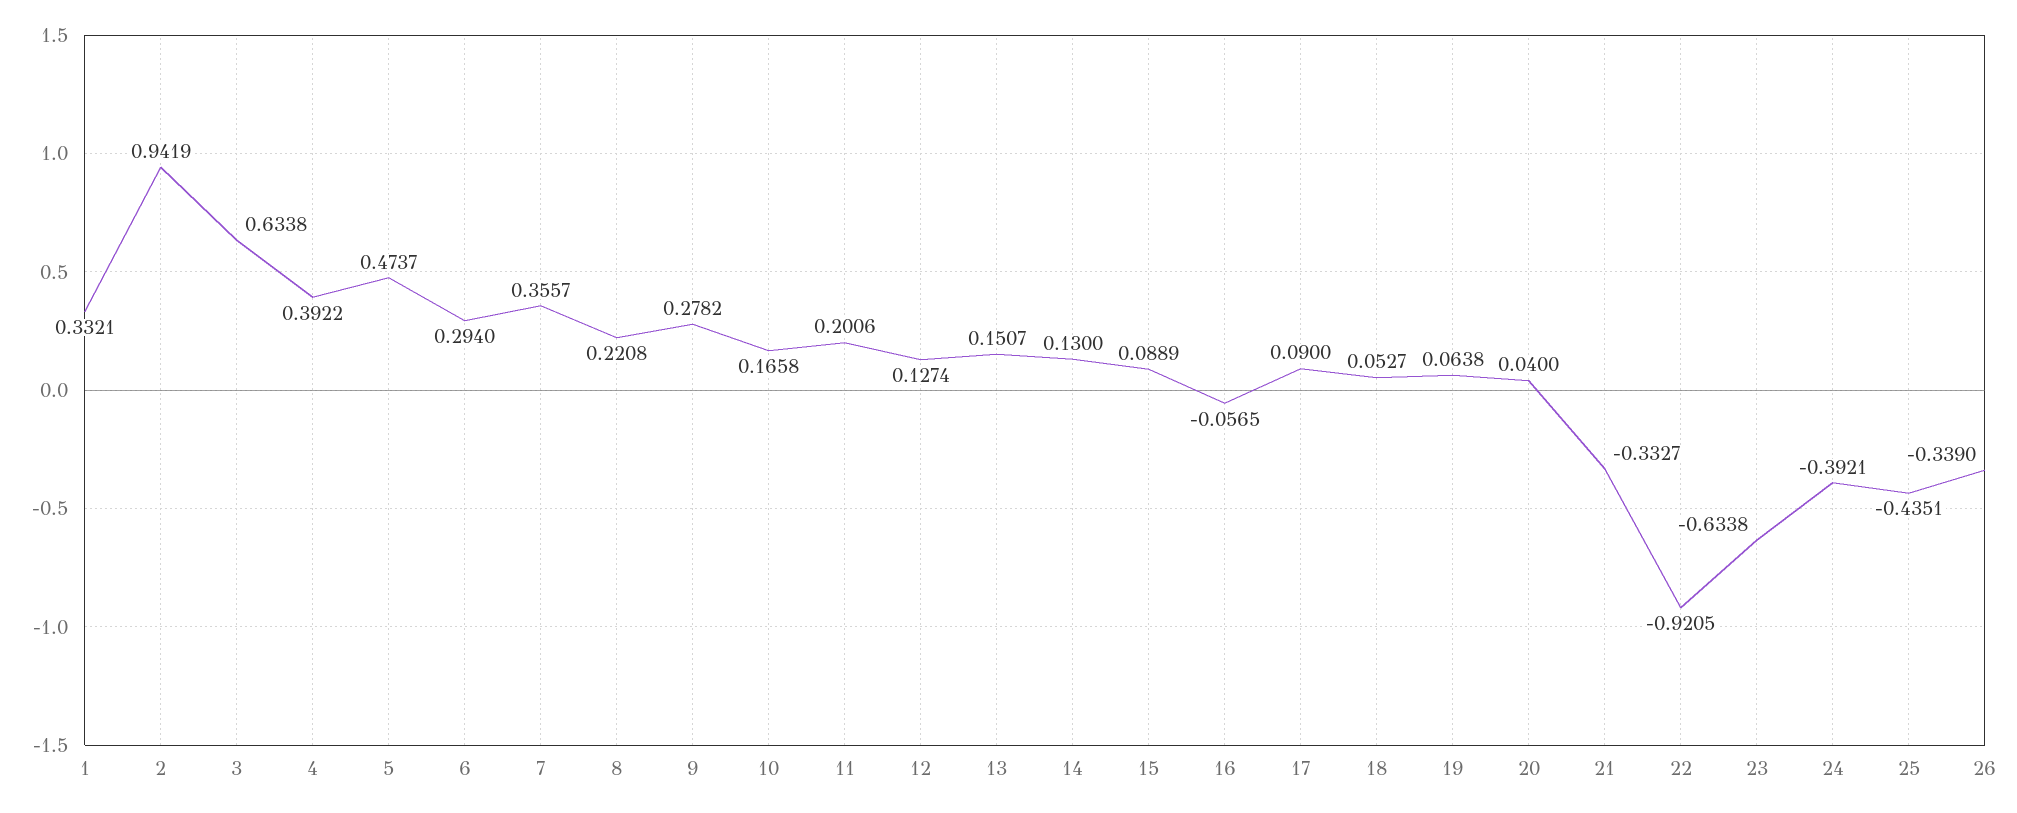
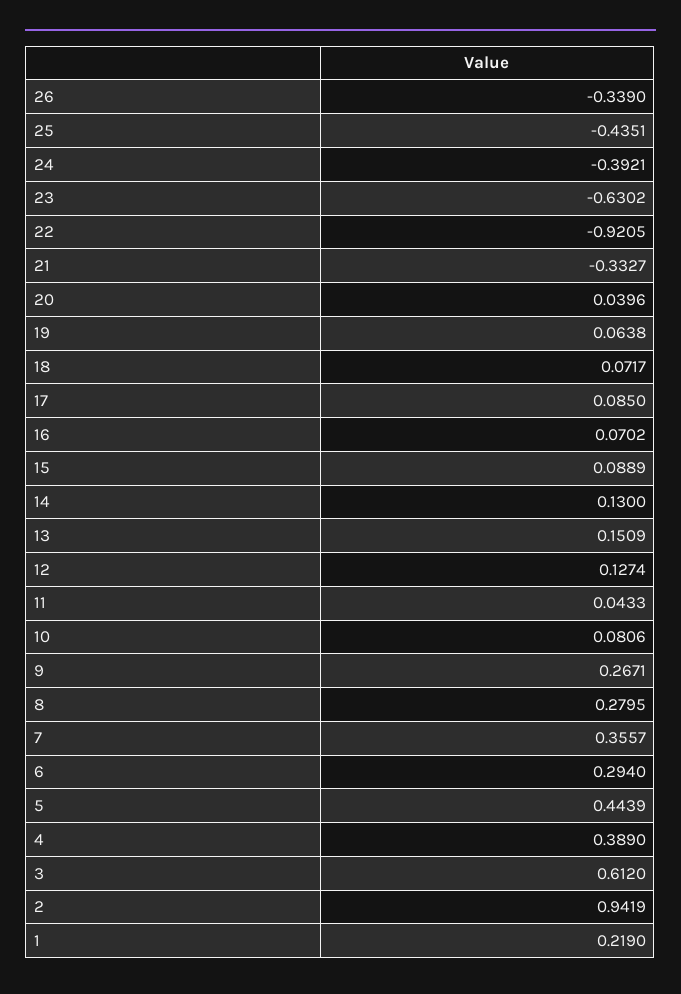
1: 0.3321 -> 0.219
3: 0.6338 -> 0.612
4: 0.3922 -> 0.389
5: 0.4737 -> 0.4439
8: 0.2208 -> 0.2795
9: 0.2782 -> 0.2671
10: 0.1658 -> 0.0806
11: 0.2006 -> 0.0433
13: 0.1507 -> 0.1509
16: -0.0565 -> 0.0702
17: 0.09 -> 0.085
18: 0.0527 -> 0.0717
20: 0.04 -> 0.0396
23: -0.6338 -> -0.6302

